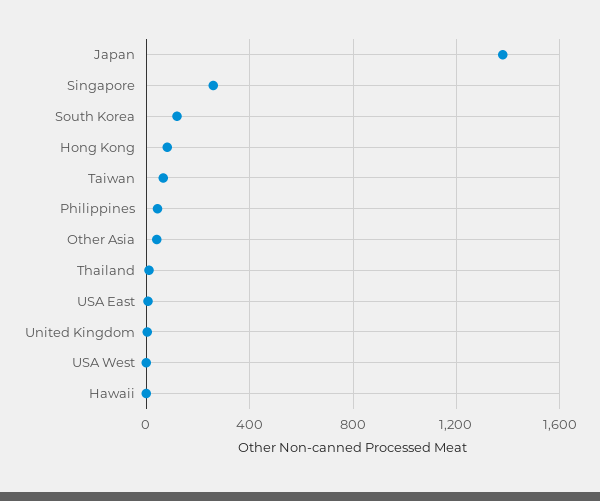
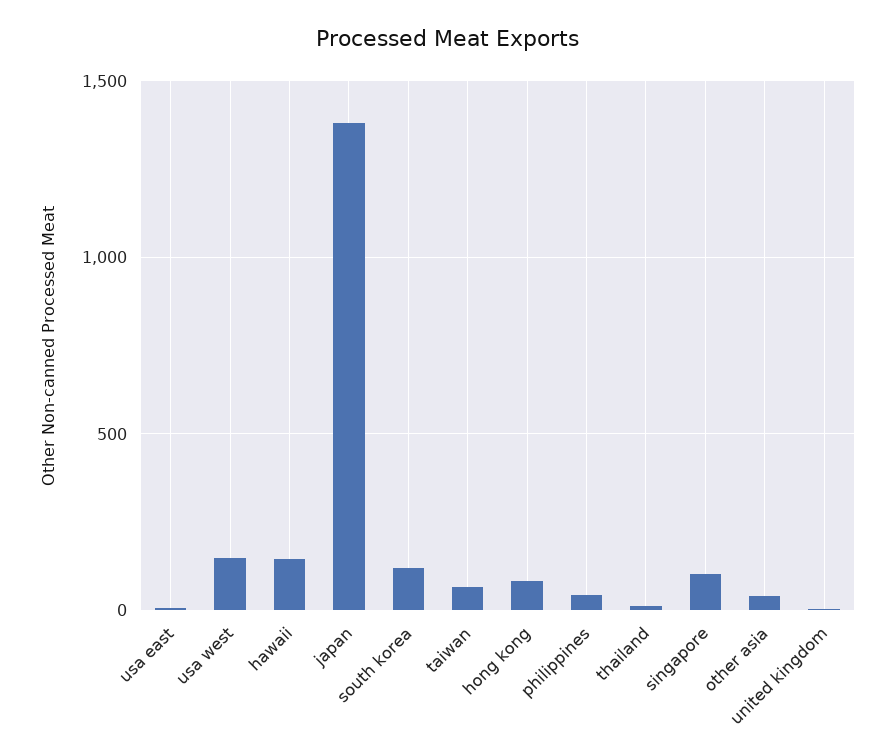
Singapore: 250 -> 100
USA West: 0 -> 150
Hawaii: 0 -> 150

